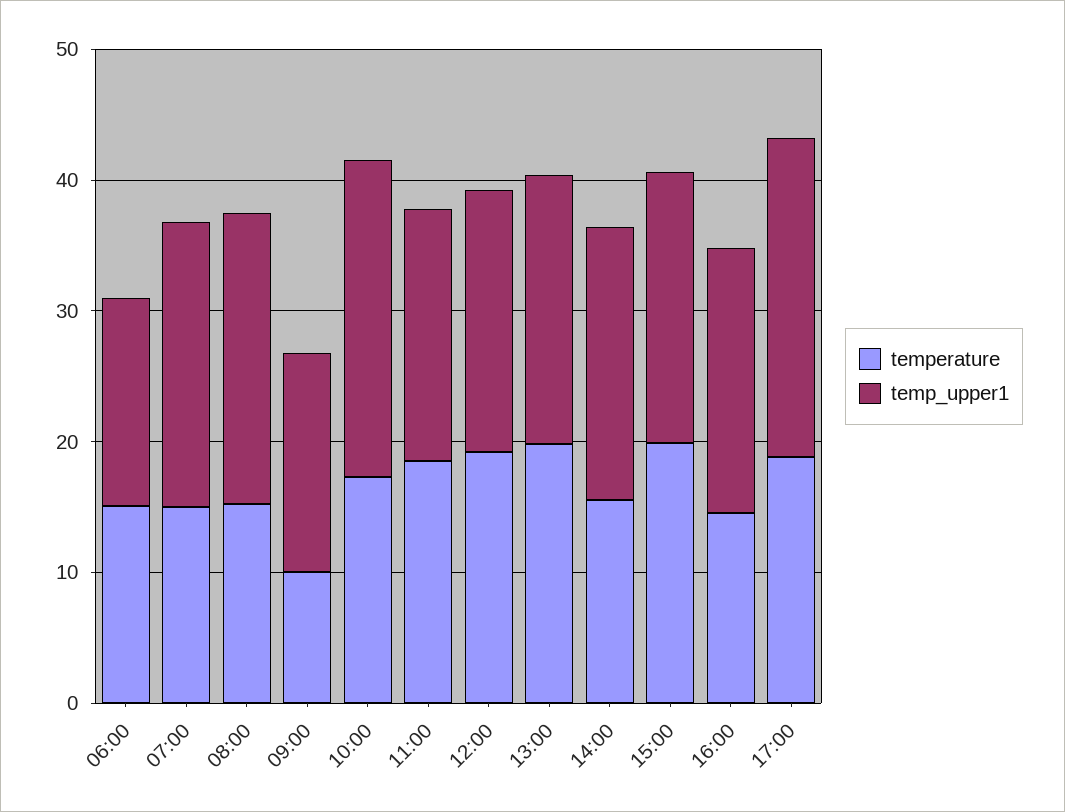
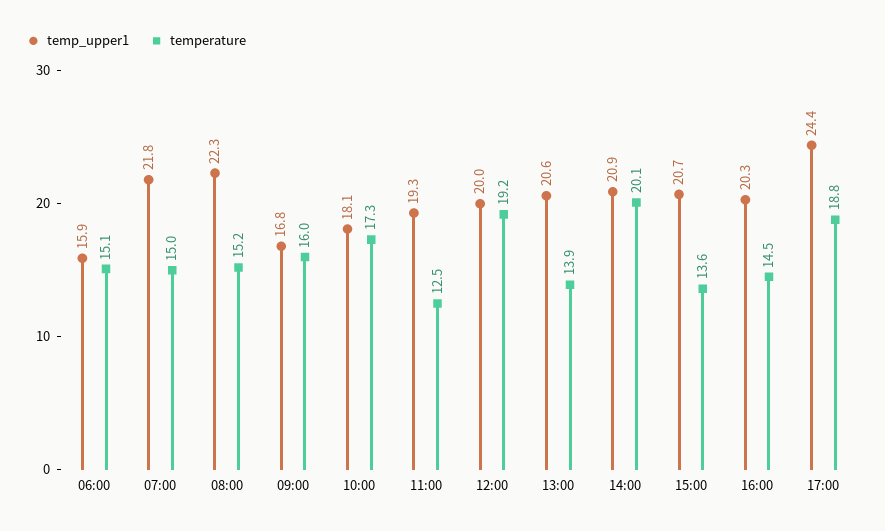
temperature, 09:00: 10 -> 16
temp_upper1, 10:00: 24 -> 18.1
temperature, 11:00: 18 -> 12.5
temperature, 13:00: 20 -> 13.9
temperature, 14:00: 16 -> 20.1
temperature, 15:00: 20 -> 13.6

